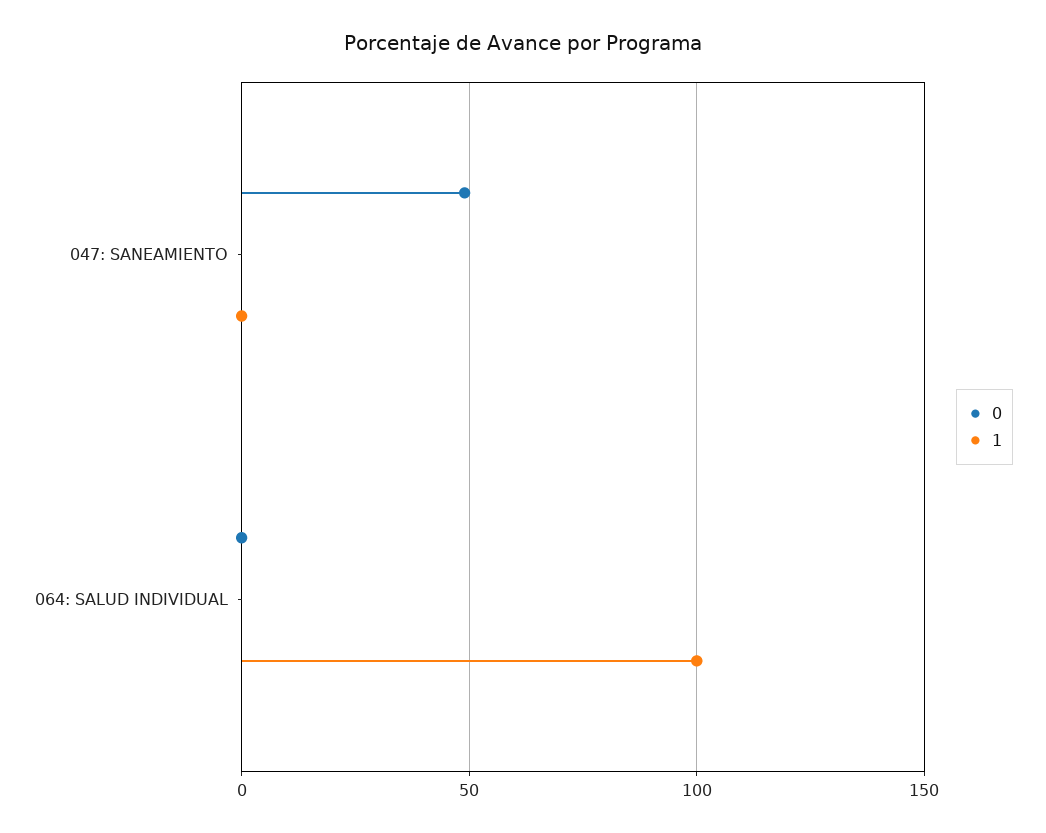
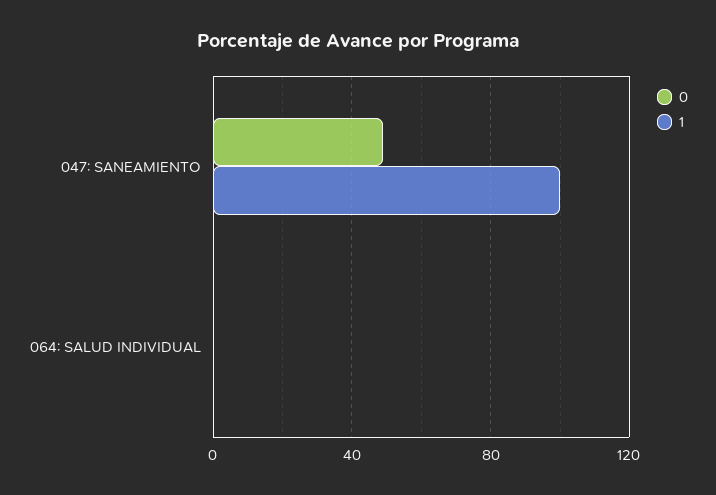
1, 047: SANEAMIENTO: 0 -> 100
1, 064: SALUD INDIVIDUAL: 100 -> 0

